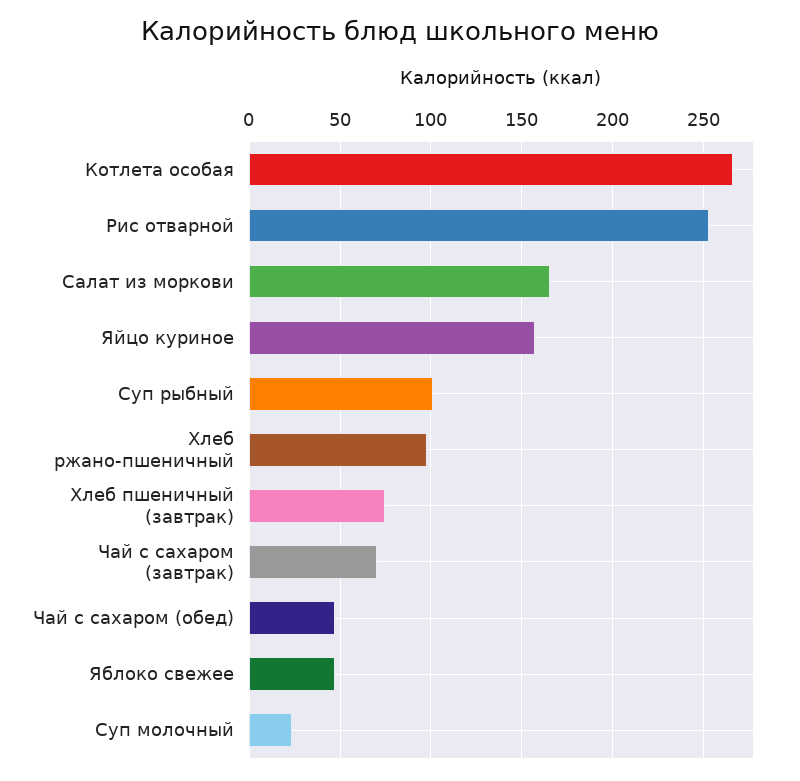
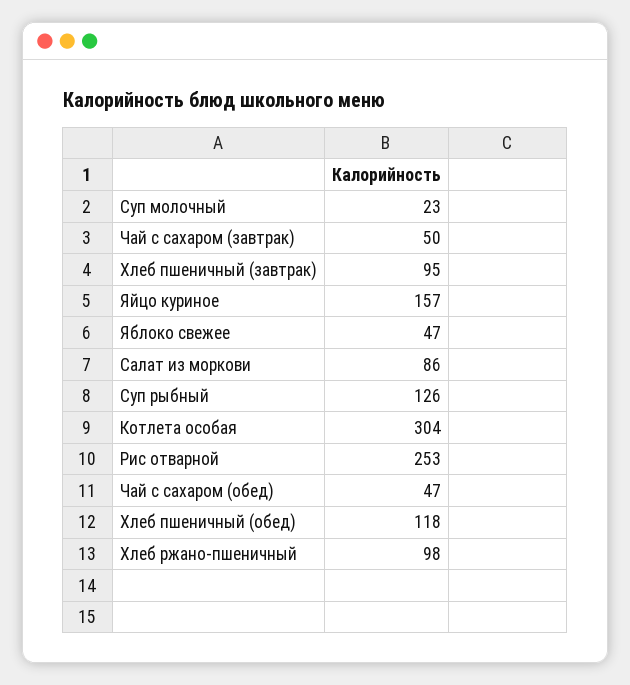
Котлета особая: 265 -> 304
Салат из моркови: 165 -> 86
Суп рыбный: 100 -> 126
Хлеб пшеничный (завтрак): 75 -> 95
Чай с сахаром (завтрак): 70 -> 50
Хлеб пшеничный (обед): none -> 118

